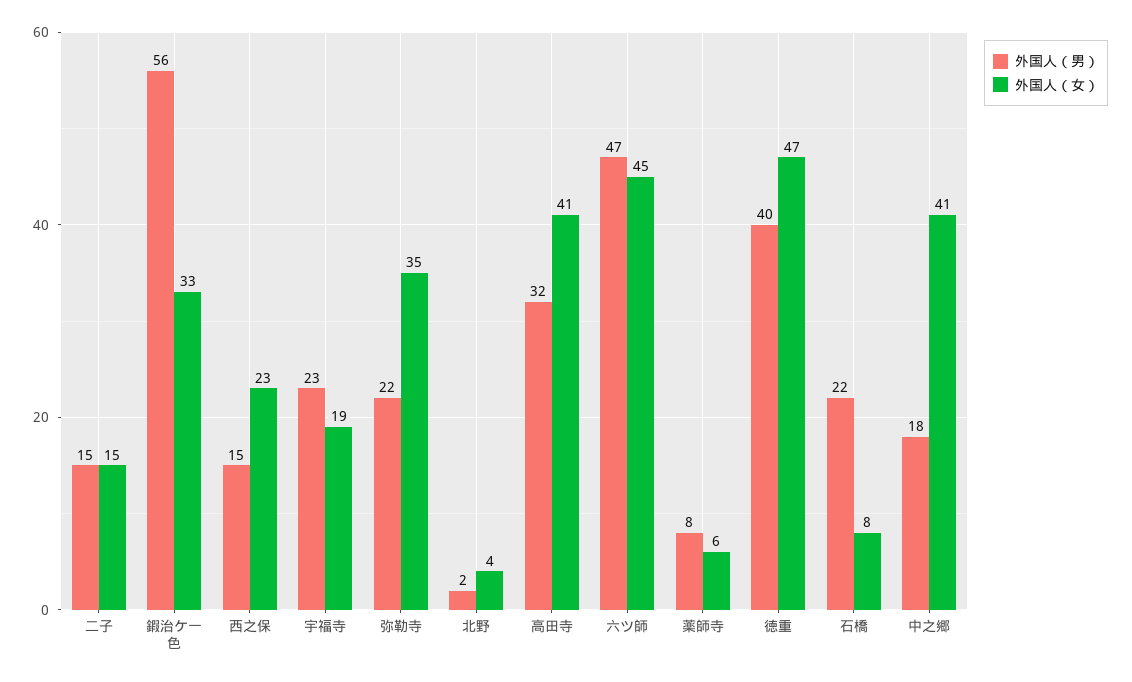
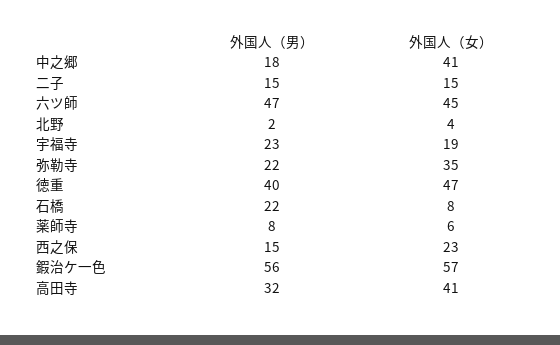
外国人（女）, 鍜治ケ一色: 33 -> 57

